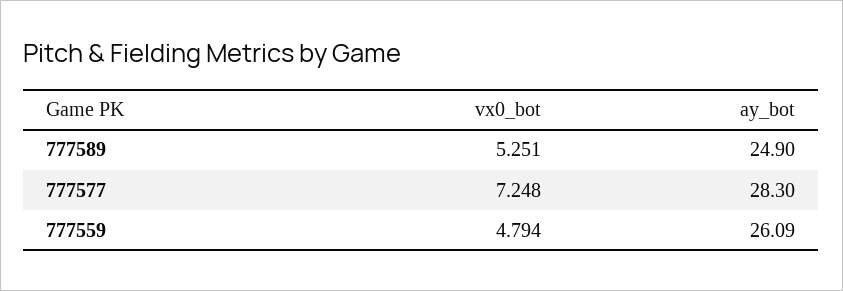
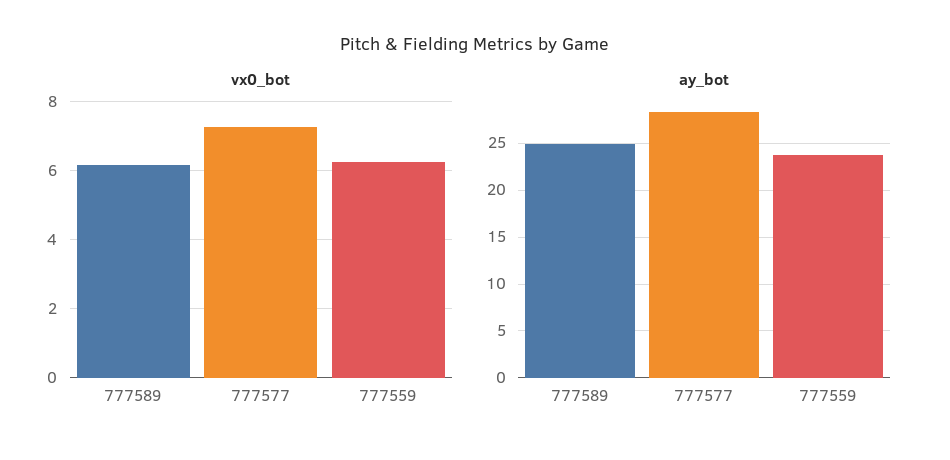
vx0_bot, 777589: 5.251 -> 6.2
vx0_bot, 777559: 4.794 -> 6.2
ay_bot, 777559: 26.09 -> 24

